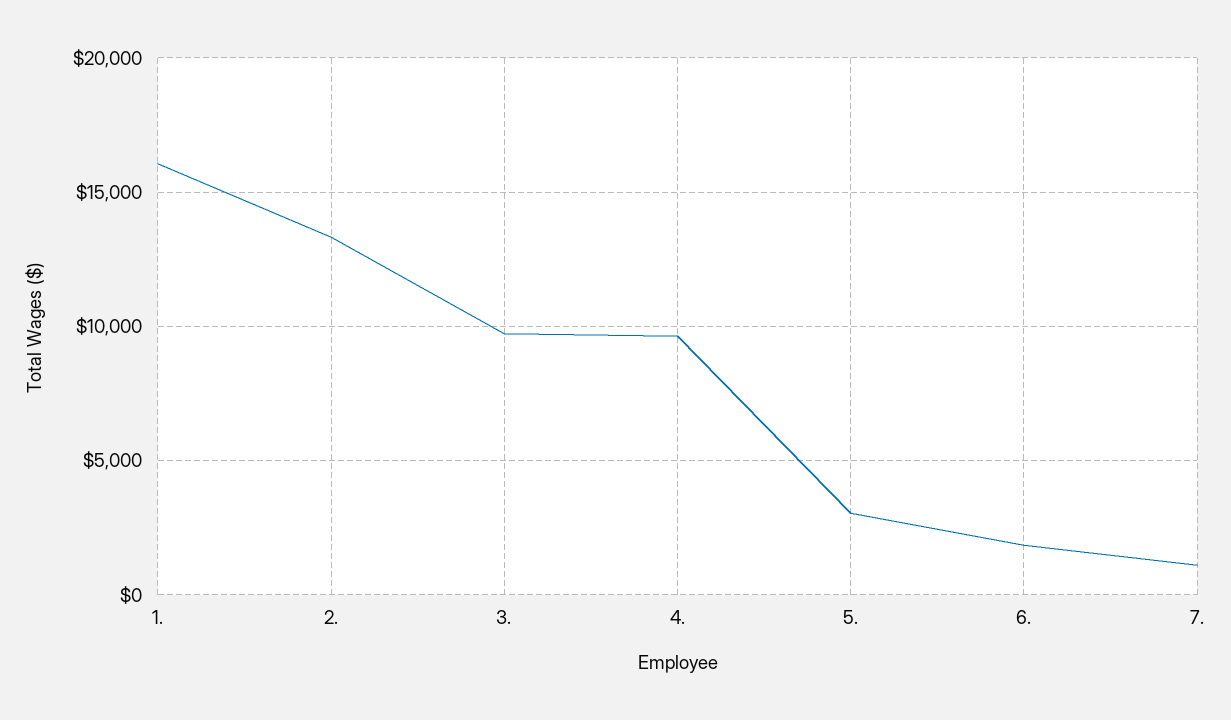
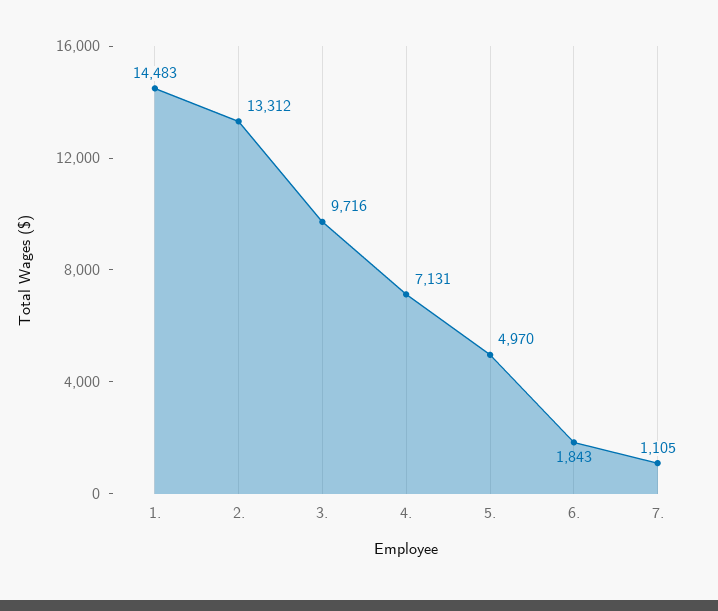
1.: 16000 -> 14483
4.: 9500 -> 7131
5.: 3000 -> 4970

